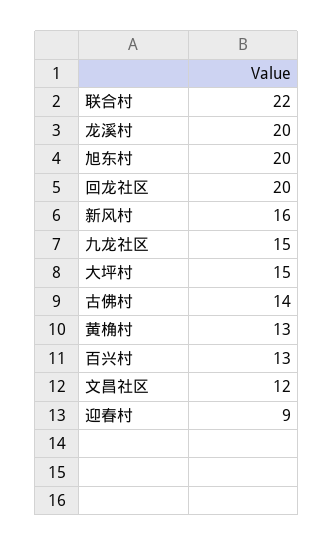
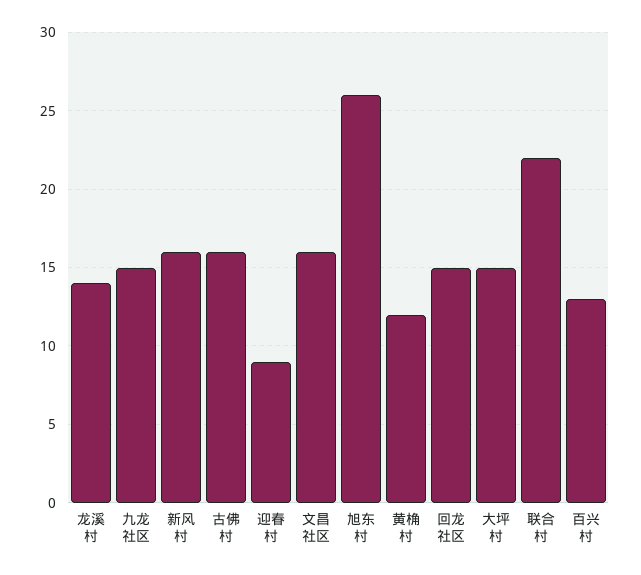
龙溪村: 20 -> 14
旭东村: 20 -> 26
回龙社区: 20 -> 15
古佛村: 14 -> 16
黄桷村: 13 -> 12
文昌社区: 12 -> 16

